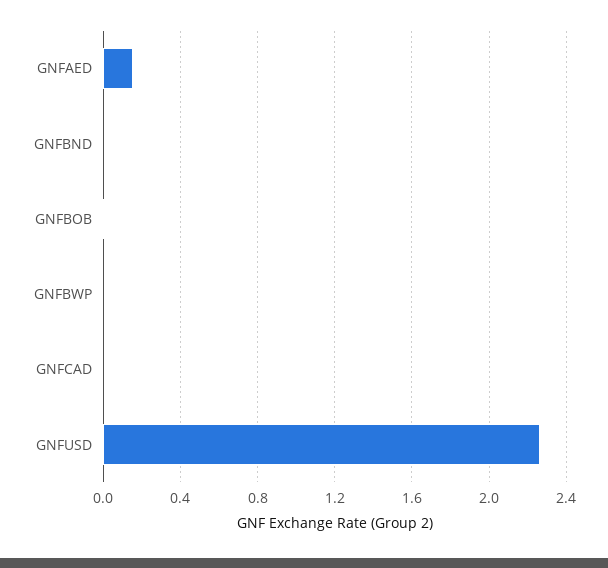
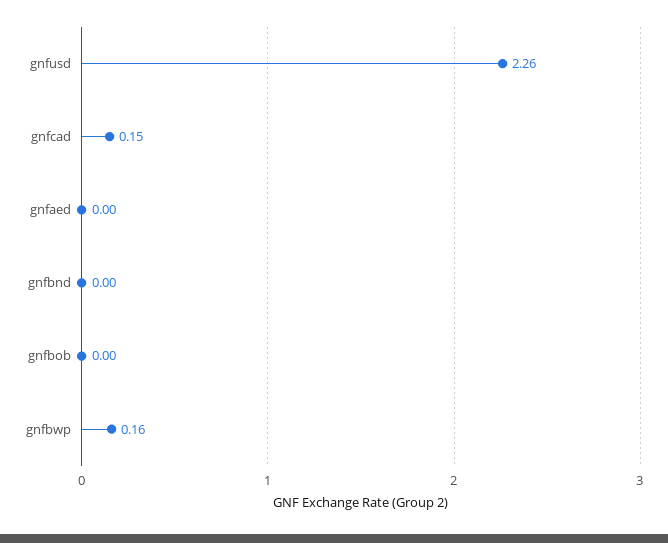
GNFAED: 0.15 -> 0
GNFBWP: 0 -> 0.16
GNFCAD: 0 -> 0.15

